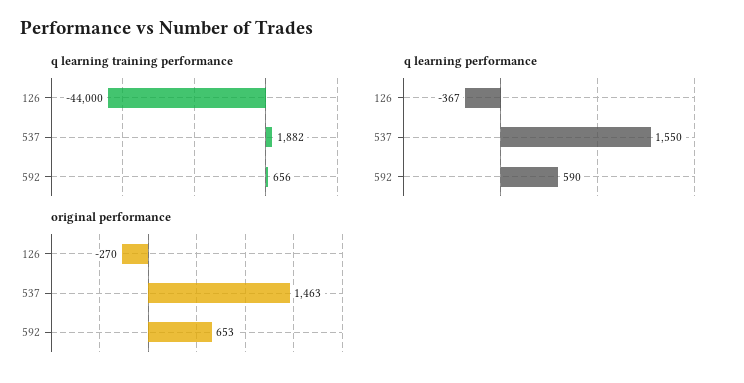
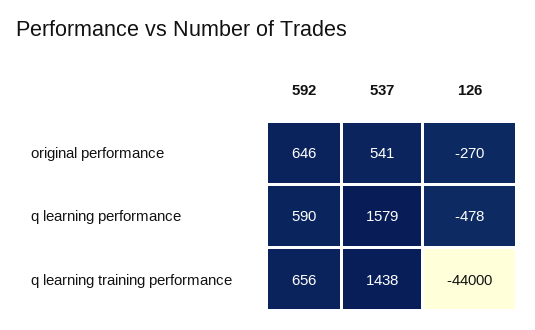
q learning training performance, 537: 1882 -> 1438
q learning performance, 126: -367 -> -478
q learning performance, 537: 1550 -> 1579
original performance, 537: 1463 -> 541
original performance, 592: 653 -> 646

